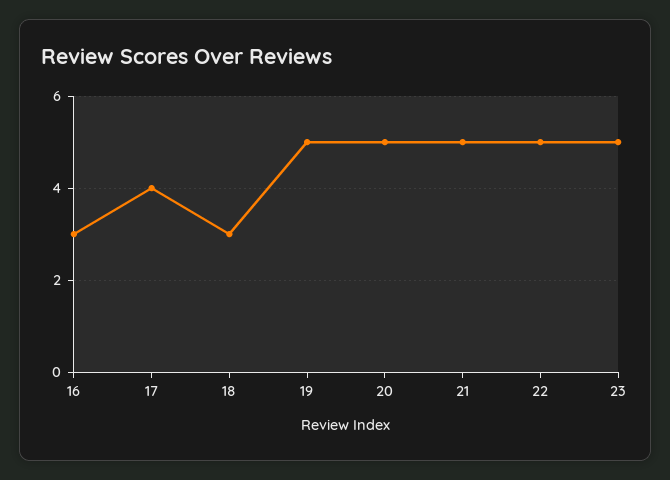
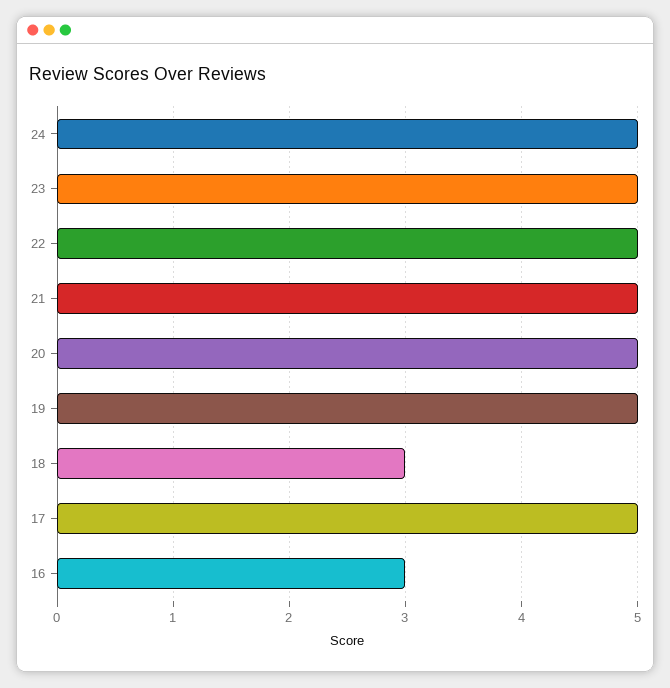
17: 4 -> 5
24: none -> 5

